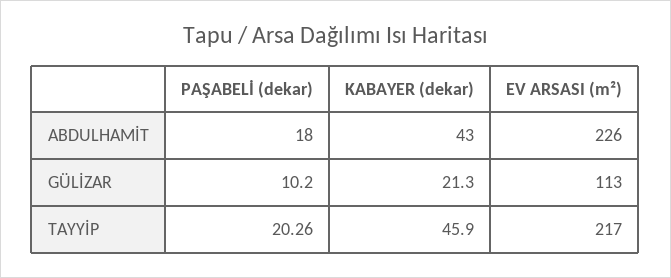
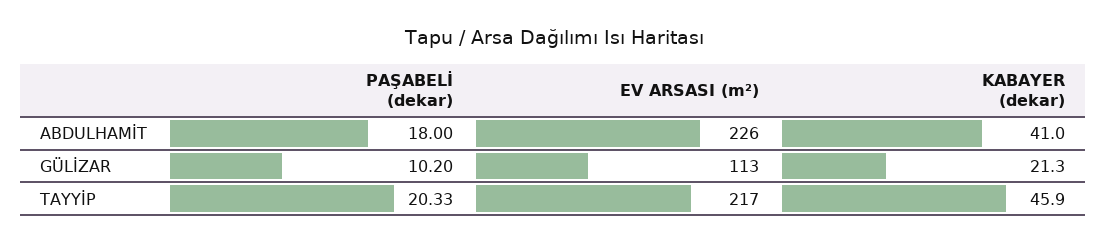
KABAYER (dekar), ABDULHAMİT: 43 -> 41
PAŞABELİ (dekar), TAYYİP: 20.26 -> 20.33

